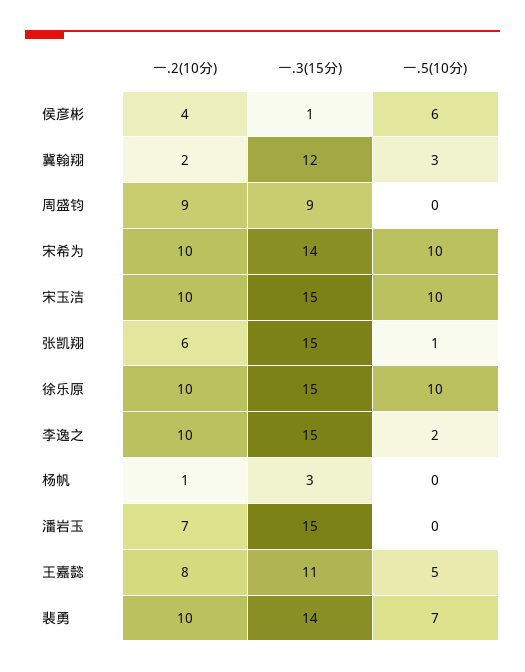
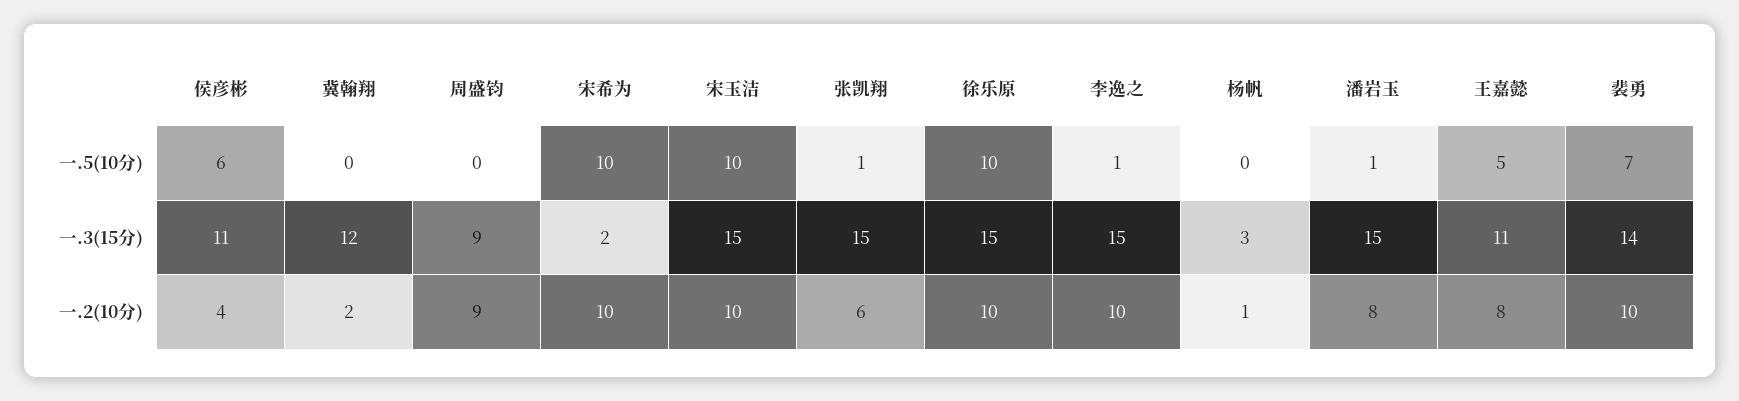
一.3(15分), 侯彦彬: 1 -> 11
一.5(10分), 冀翰翔: 3 -> 0
一.3(15分), 宋希为: 14 -> 2
一.5(10分), 李逸之: 2 -> 1
一.2(10分), 潘岩玉: 7 -> 8
一.5(10分), 潘岩玉: 0 -> 1

